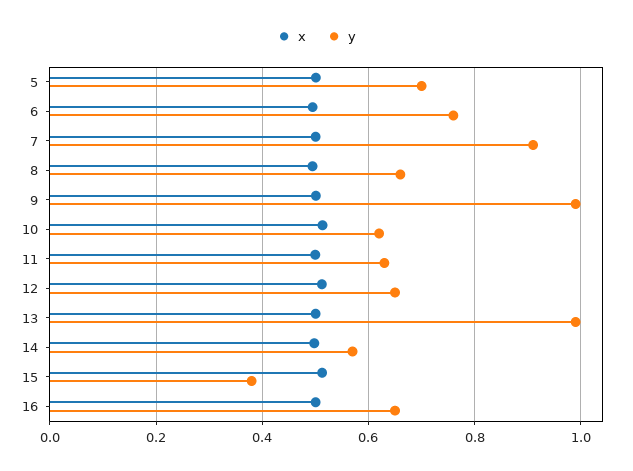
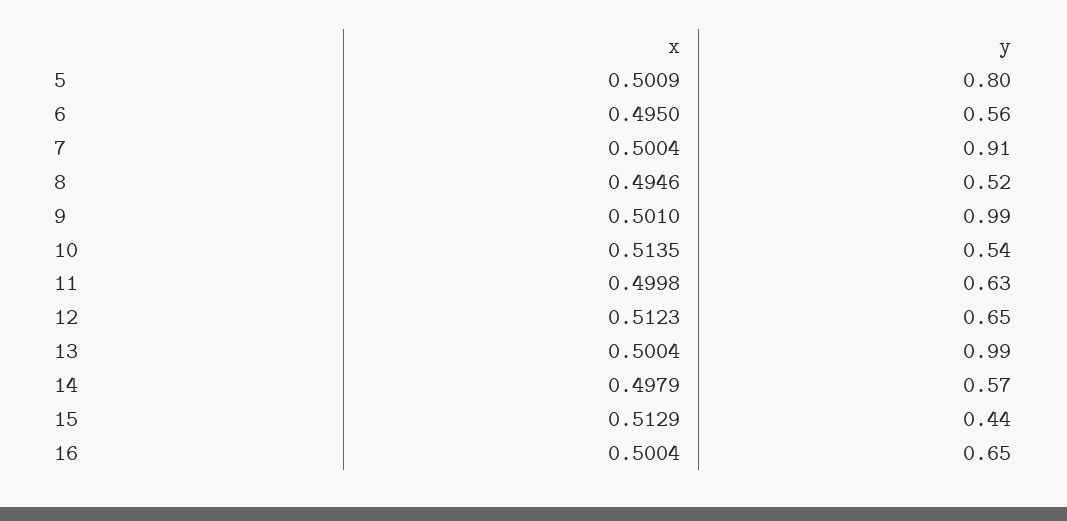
y, 5: 0.7 -> 0.8
y, 6: 0.76 -> 0.56
y, 8: 0.66 -> 0.52
y, 10: 0.62 -> 0.54
y, 15: 0.38 -> 0.44

